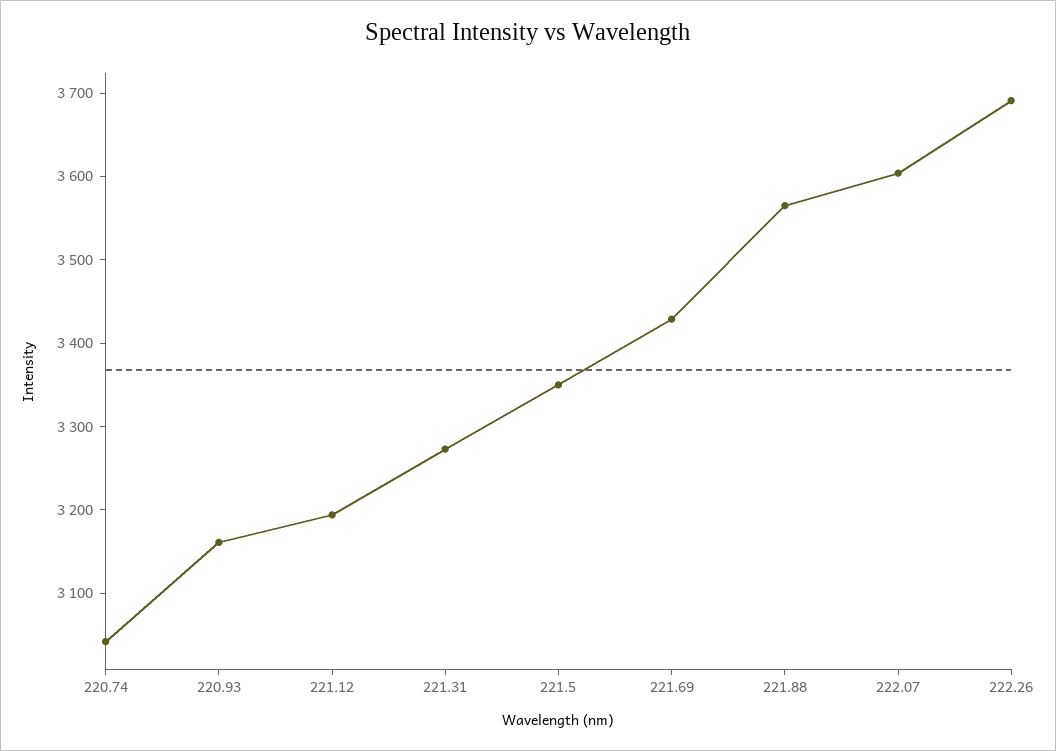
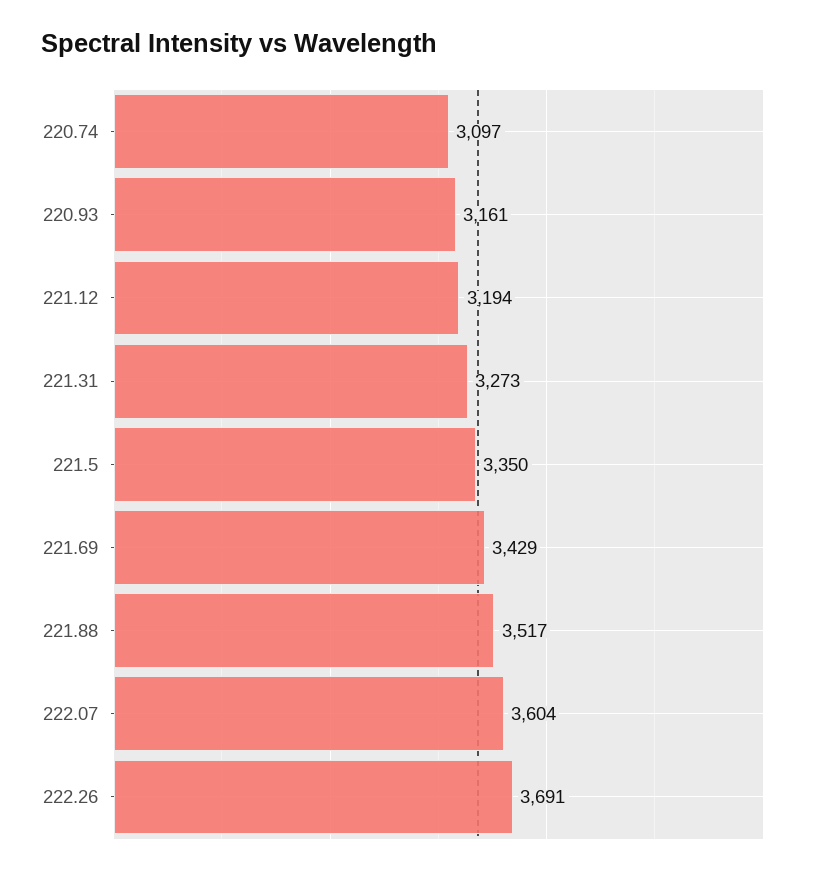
220.74: 3040 -> 3097
221.88: 3560 -> 3517

